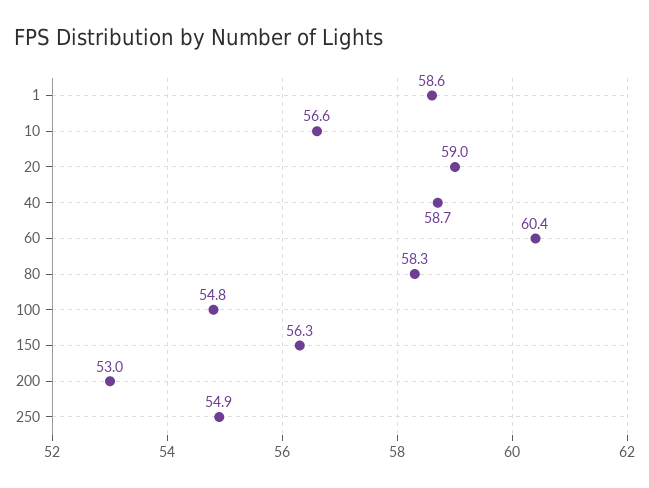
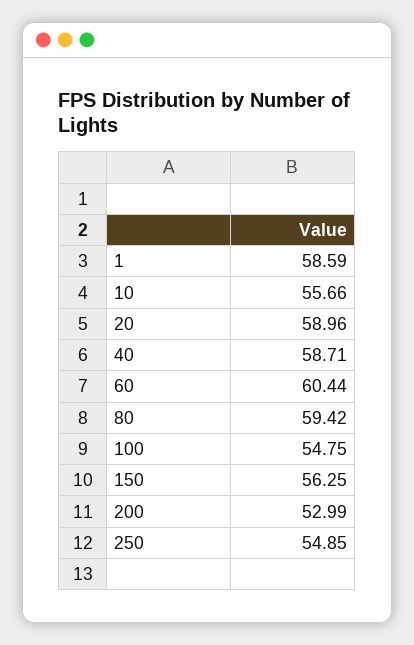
10: 56.6 -> 55.66
80: 58.3 -> 59.42

